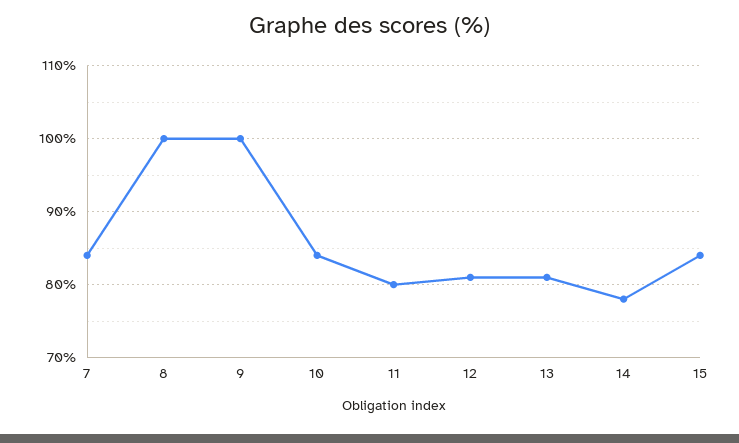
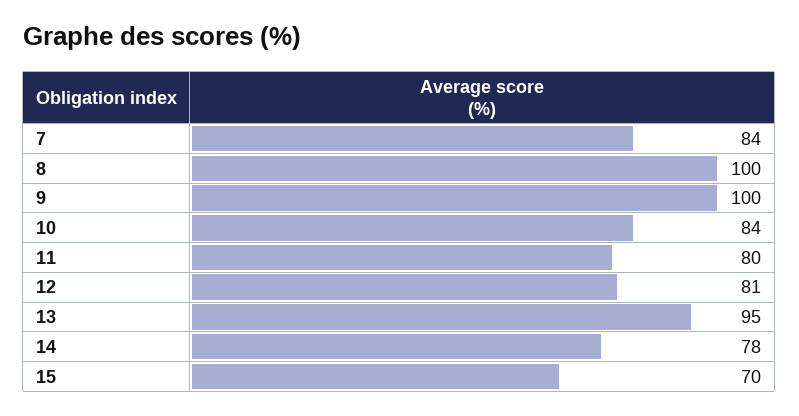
13: 81 -> 95
15: 84 -> 70

